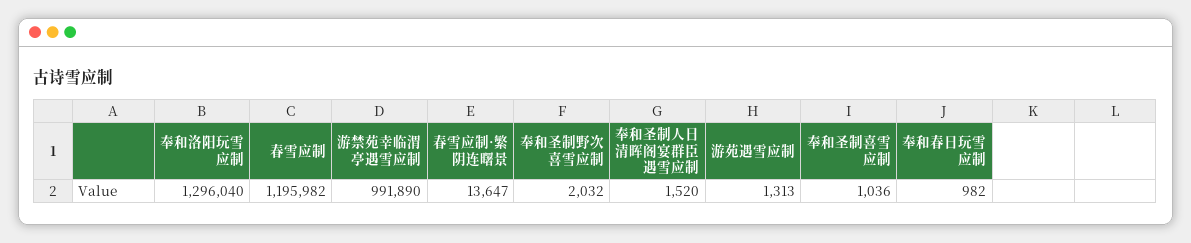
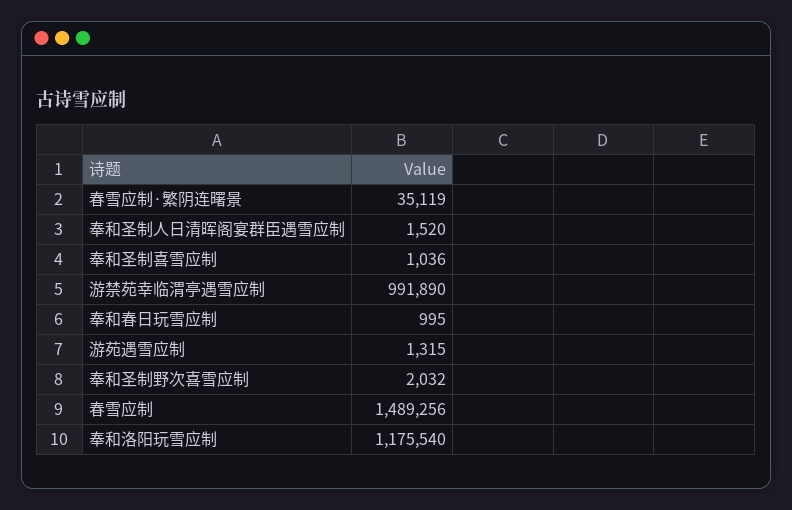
奉和洛阳玩雪应制: 1296040 -> 1175540
春雪应制: 1195982 -> 1489256
春雪应制·繁阴连曙景: 13647 -> 35119
游苑遇雪应制: 1313 -> 1315
奉和春日玩雪应制: 982 -> 995

